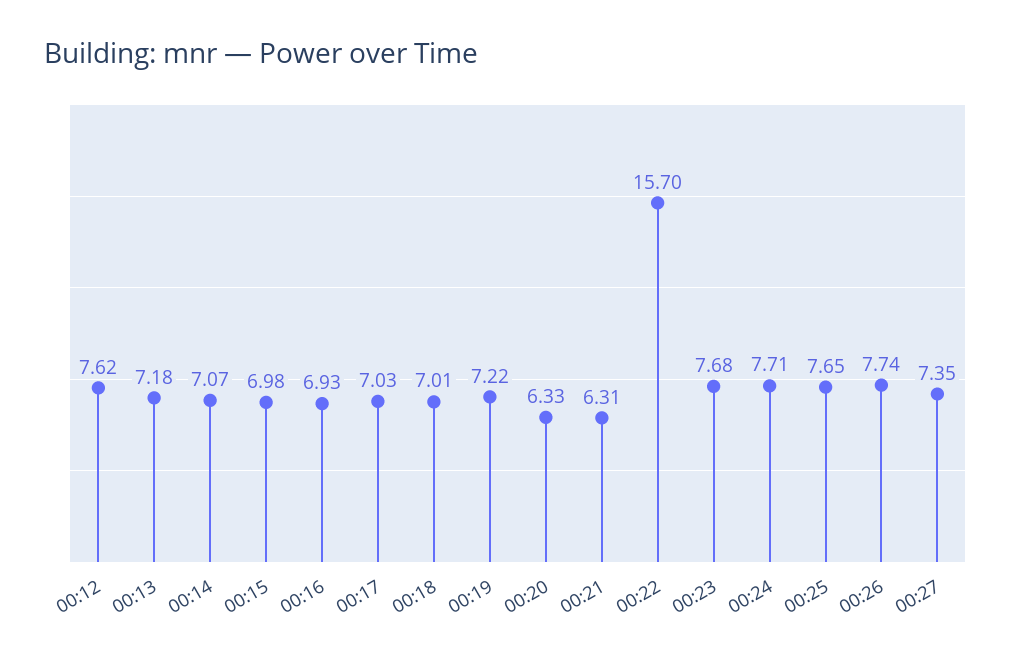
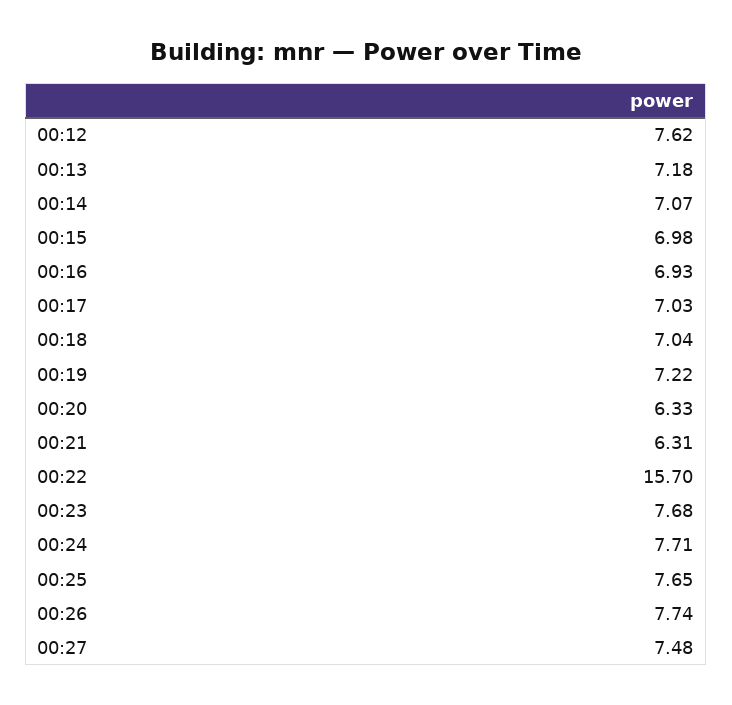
00:18: 7.01 -> 7.04
00:27: 7.35 -> 7.48

